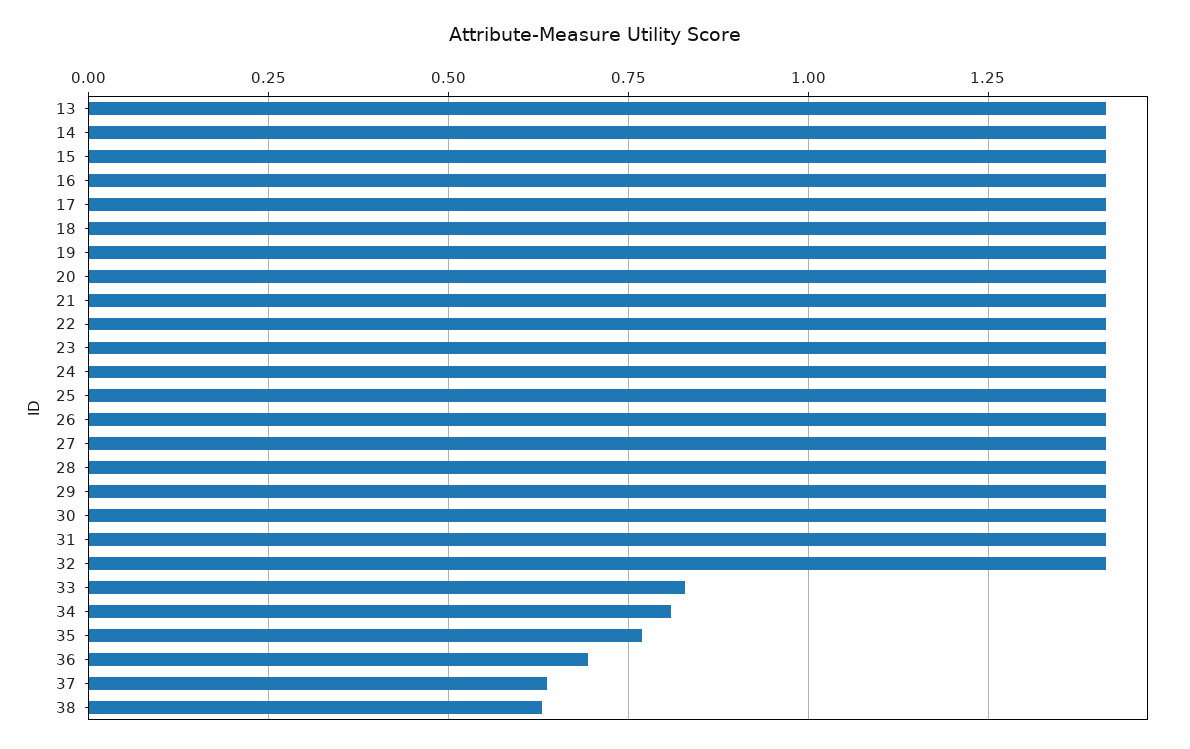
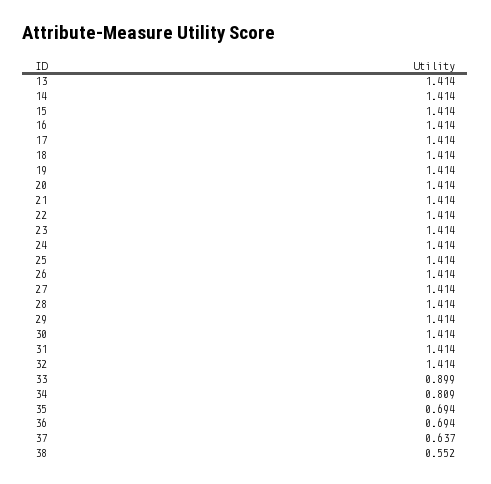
33: 0.825 -> 0.899
35: 0.775 -> 0.694
38: 0.625 -> 0.552

